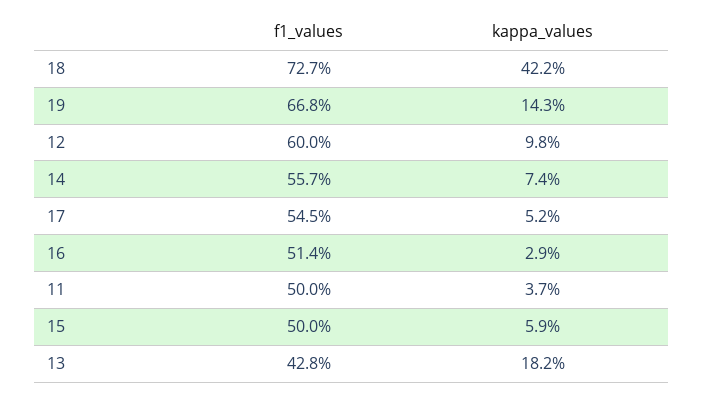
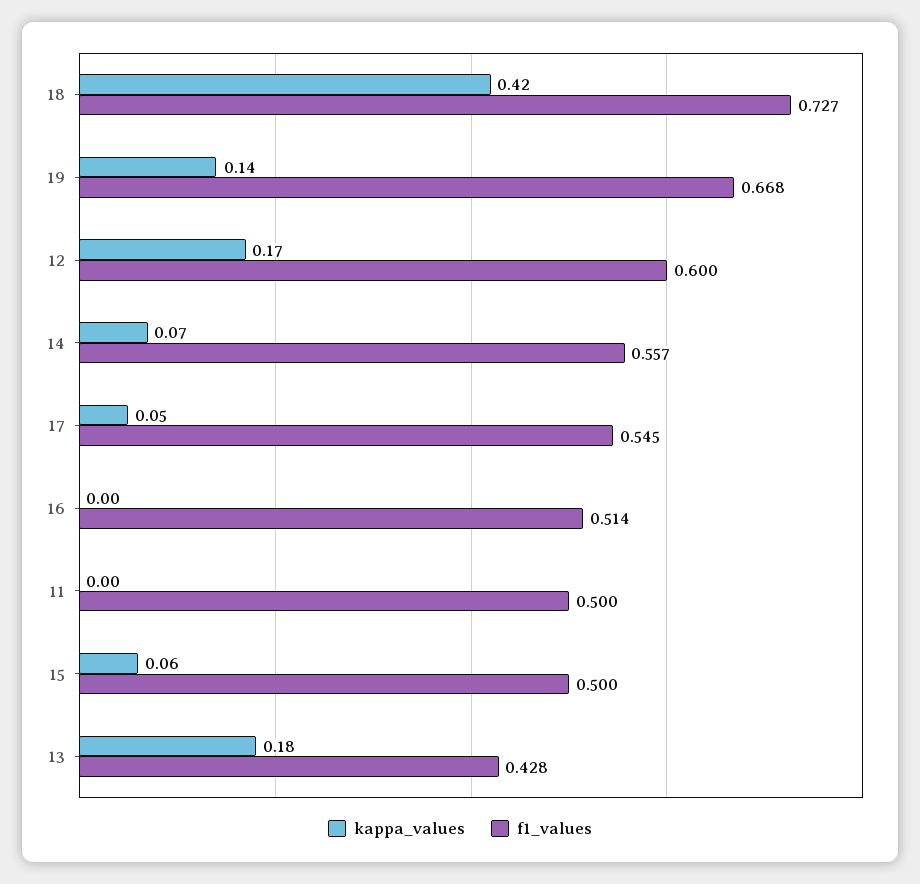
kappa_values, 12: 0.098 -> 0.17
kappa_values, 16: 0.029 -> 0
kappa_values, 11: 0.037 -> 0

